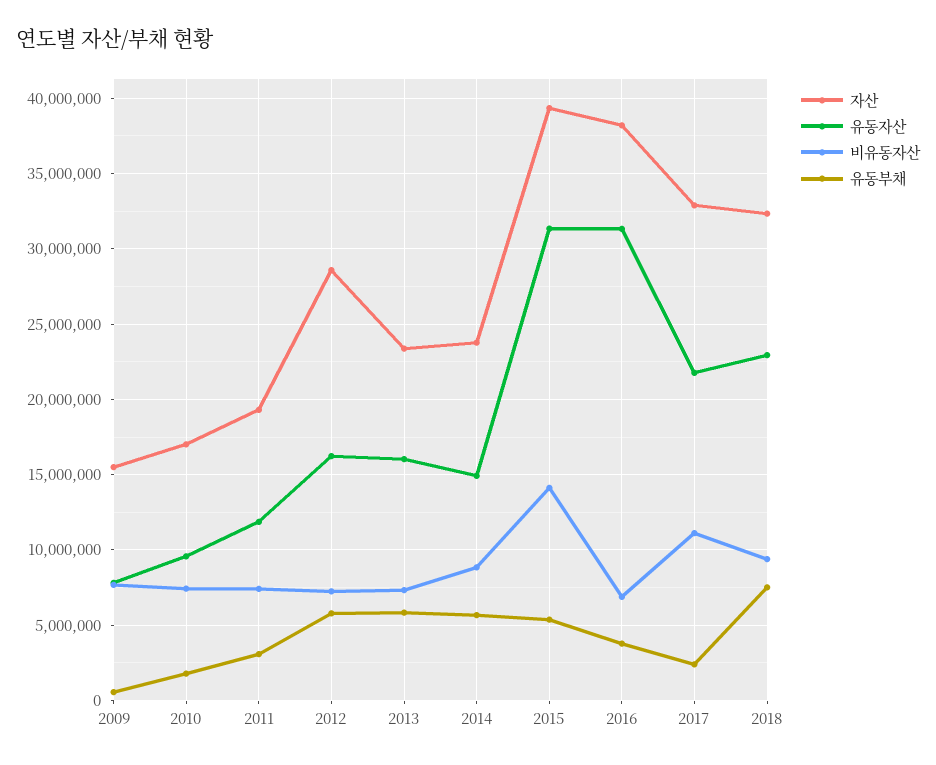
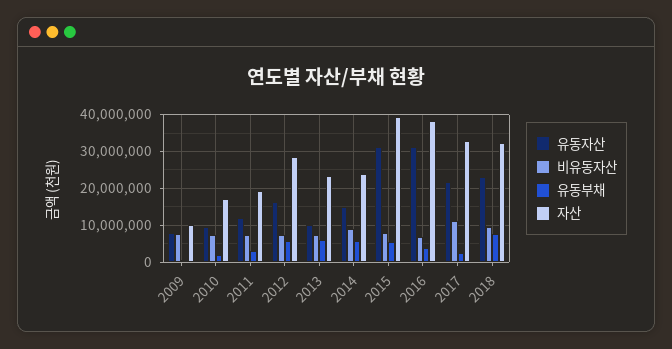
자산, 2009: 15500000 -> 10000000
유동자산, 2013: 16000000 -> 10000000
비유동자산, 2015: 14000000 -> 8000000

